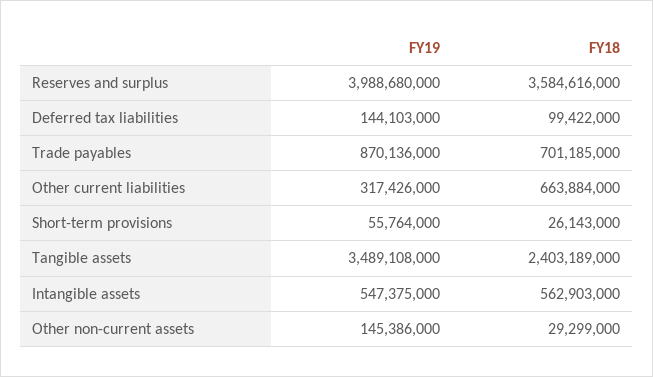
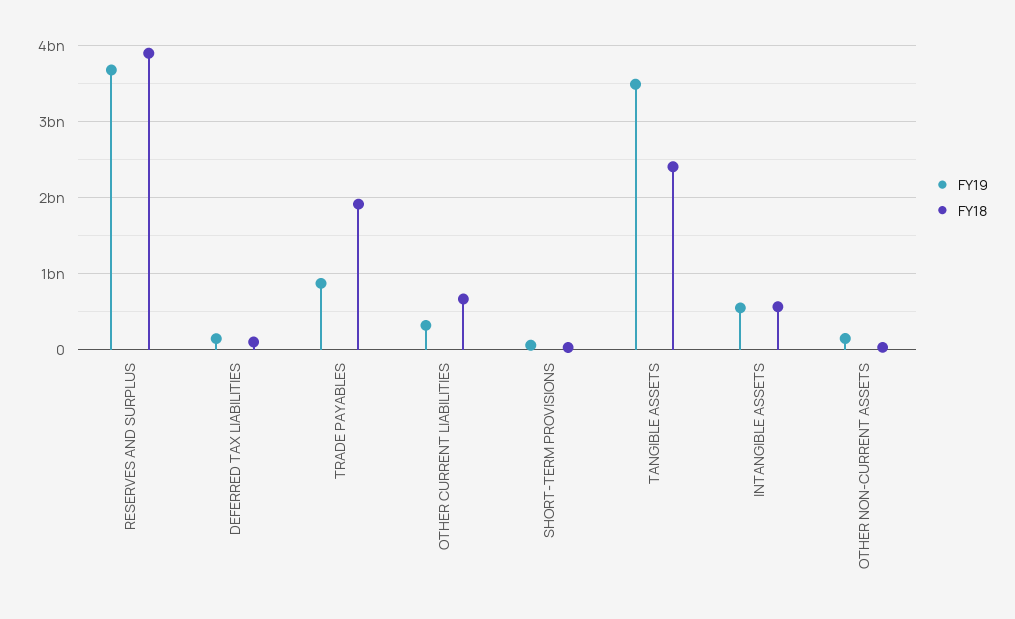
FY19, Reserves and surplus: 3988680000 -> 3700000000
FY18, Reserves and surplus: 3584616000 -> 3900000000
FY18, Trade payables: 701185000 -> 1900000000

